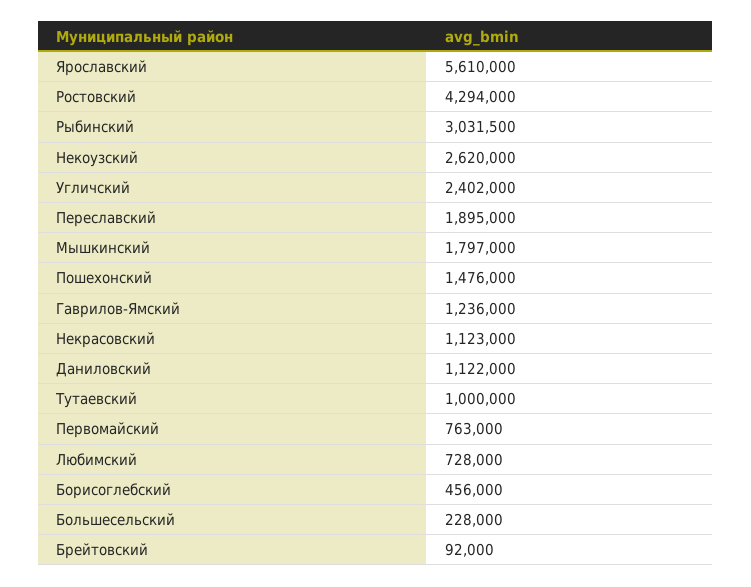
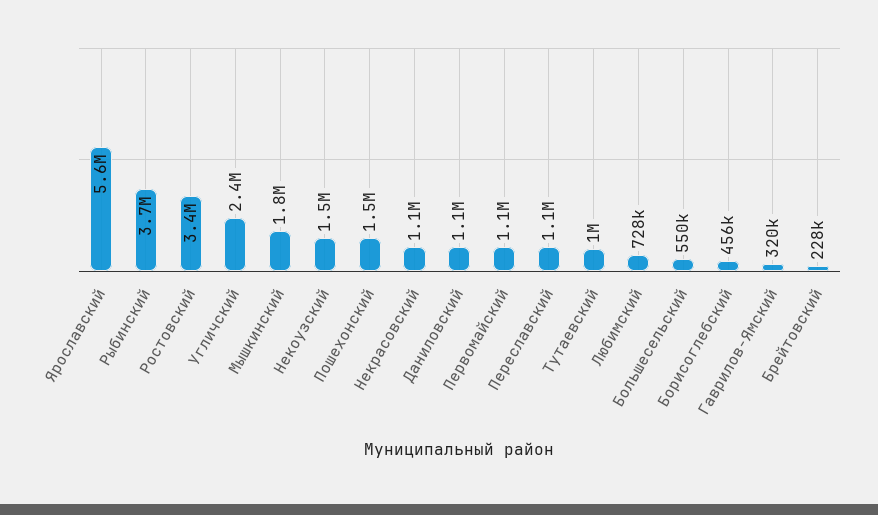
Ростовский: 4294000 -> 3400000
Рыбинский: 3031500 -> 3700000
Некоузский: 2620000 -> 1500000
Переславский: 1895000 -> 1100000
Гаврилов-Ямский: 1236000 -> 320000
Первомайский: 763000 -> 1100000
Большесельский: 228000 -> 550000
Брейтовский: 92000 -> 228000

